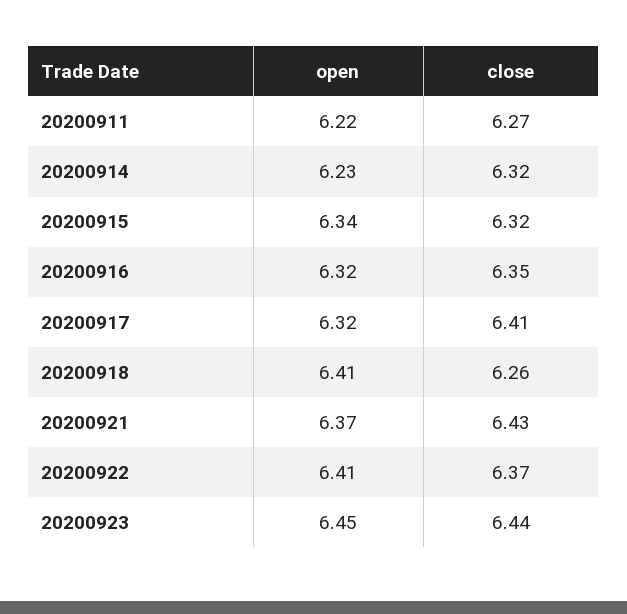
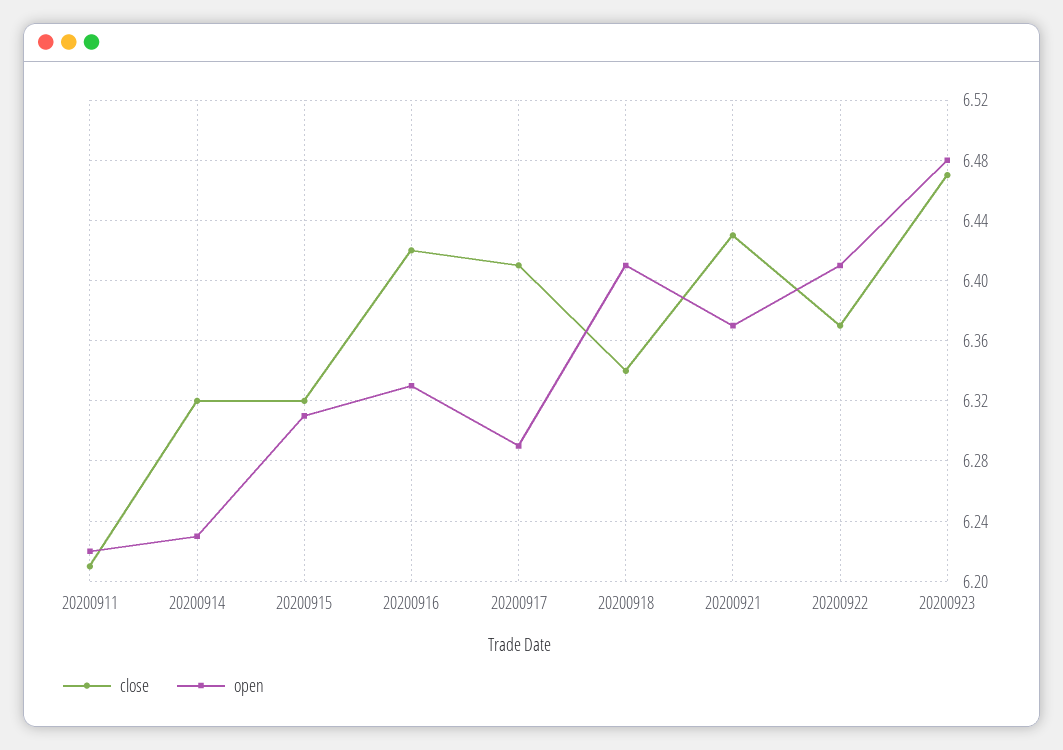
close, 20200911: 6.27 -> 6.21
open, 20200915: 6.34 -> 6.31
open, 20200916: 6.32 -> 6.33
close, 20200916: 6.35 -> 6.42
open, 20200917: 6.32 -> 6.29
close, 20200918: 6.26 -> 6.34
open, 20200923: 6.45 -> 6.48
close, 20200923: 6.44 -> 6.47

